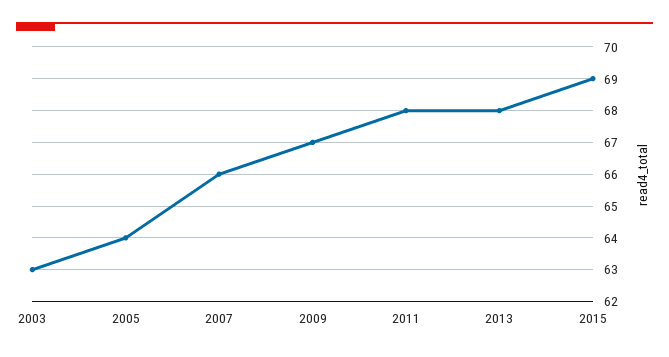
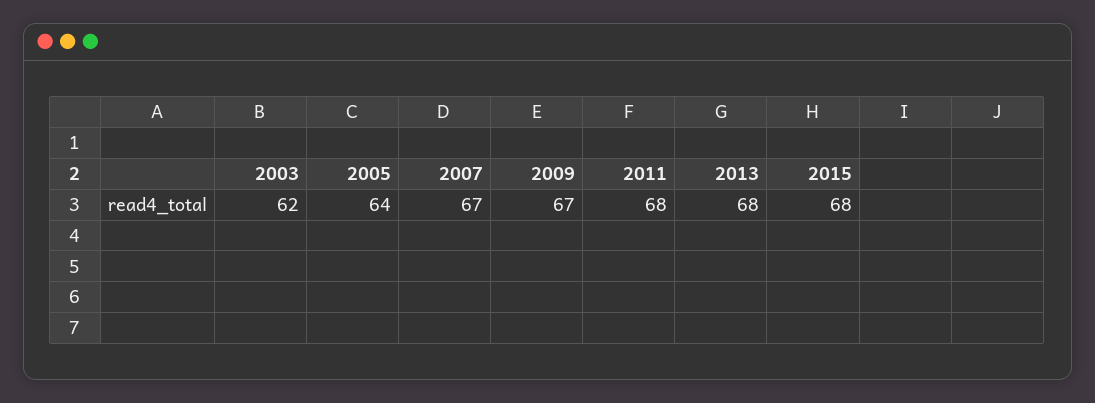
2003: 63 -> 62
2007: 66 -> 67
2015: 69 -> 68

